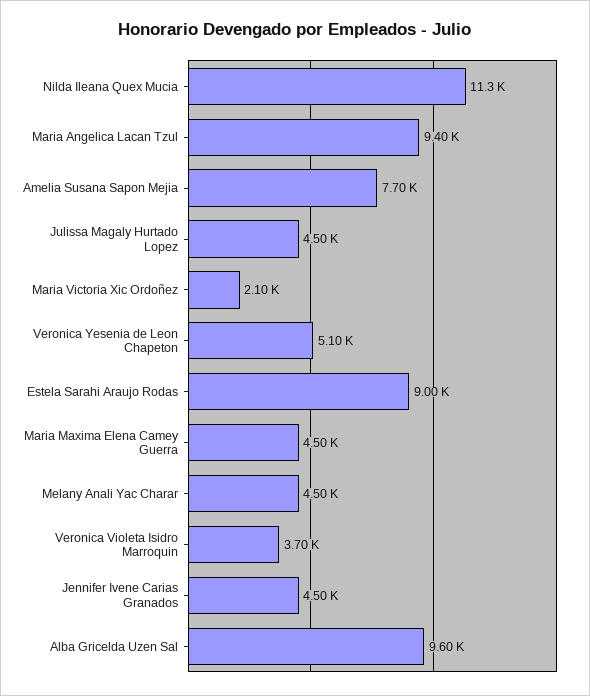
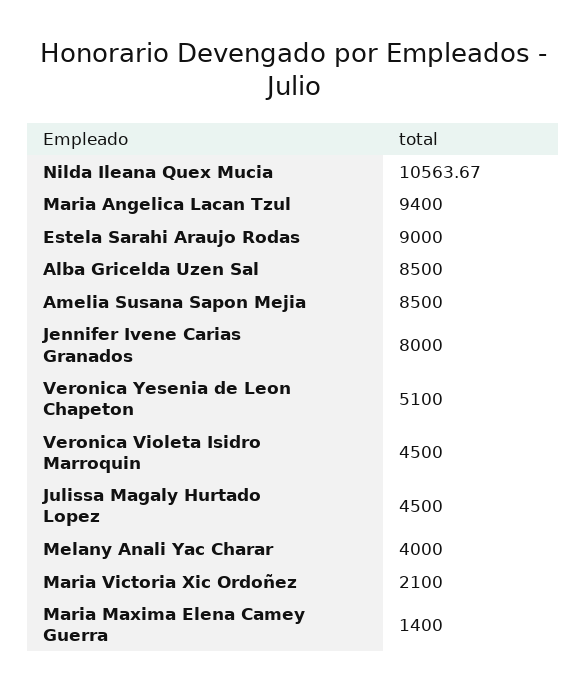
Nilda Ileana Quex Mucia: 11300 -> 10563.67
Amelia Susana Sapon Mejia: 7700 -> 8500
Maria Maxima Elena Camey Guerra: 4500 -> 1400
Melany Anali Yac Charar: 4500 -> 4000
Veronica Violeta Isidro Marroquin: 3700 -> 4500
Jennifer Ivene Carias Granados: 4500 -> 8000
Alba Gricelda Uzen Sal: 9600 -> 8500

